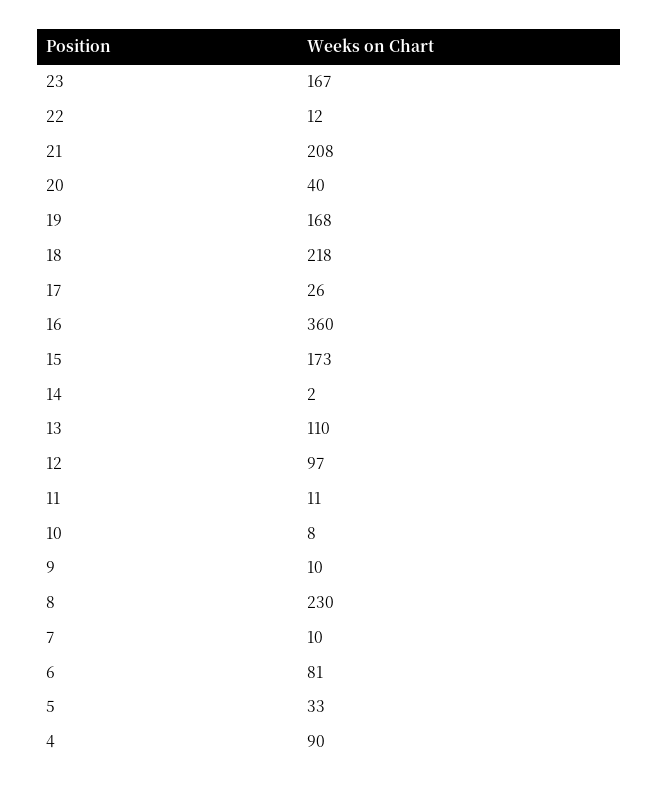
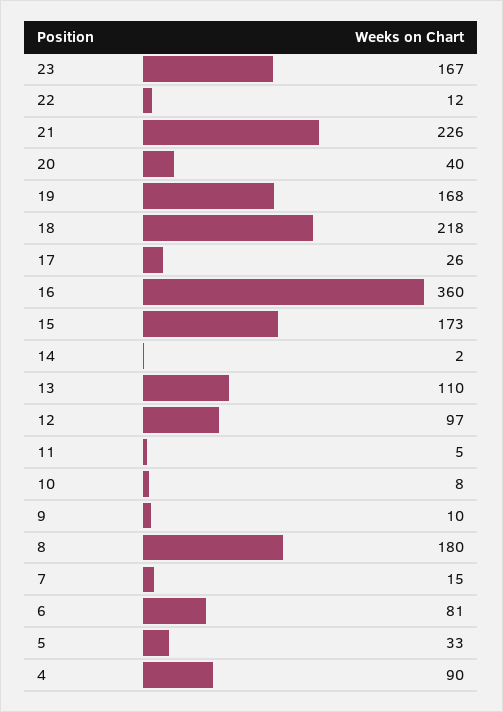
21: 208 -> 226
11: 11 -> 5
8: 230 -> 180
7: 10 -> 15

